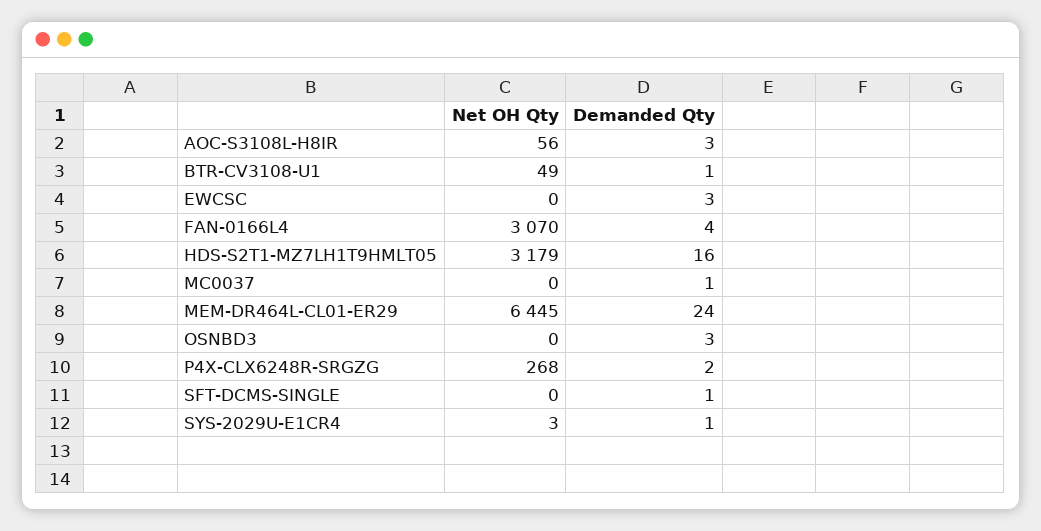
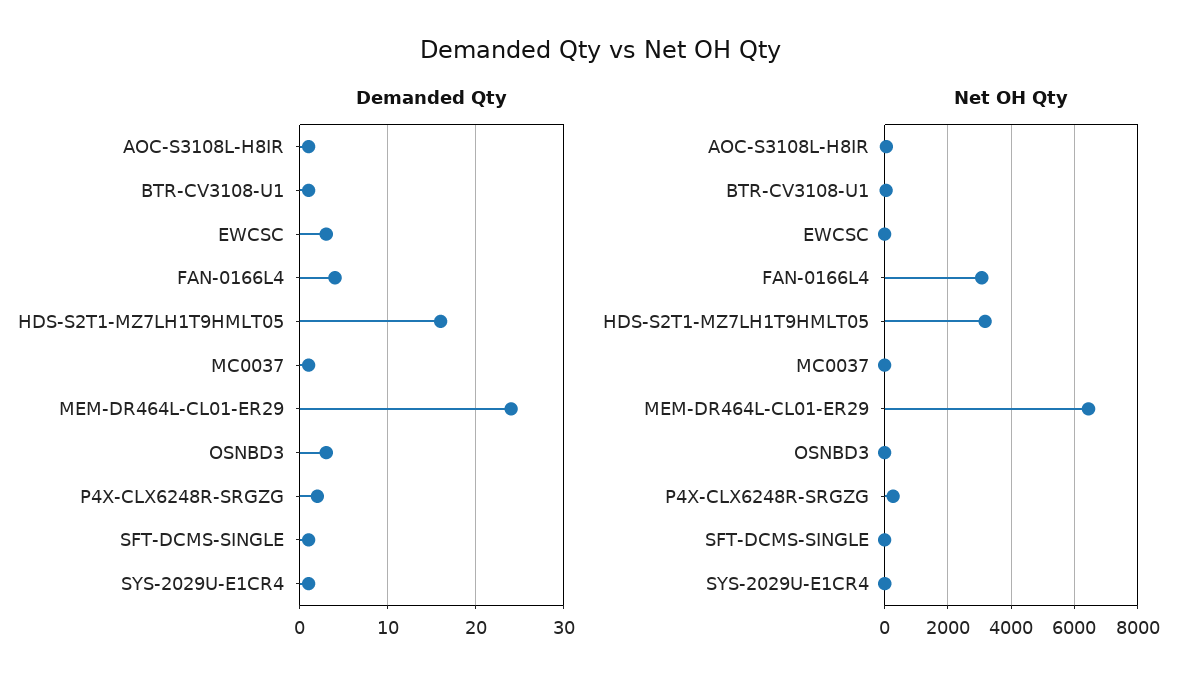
Demanded Qty, AOC-S3108L-H8IR: 3 -> 1

